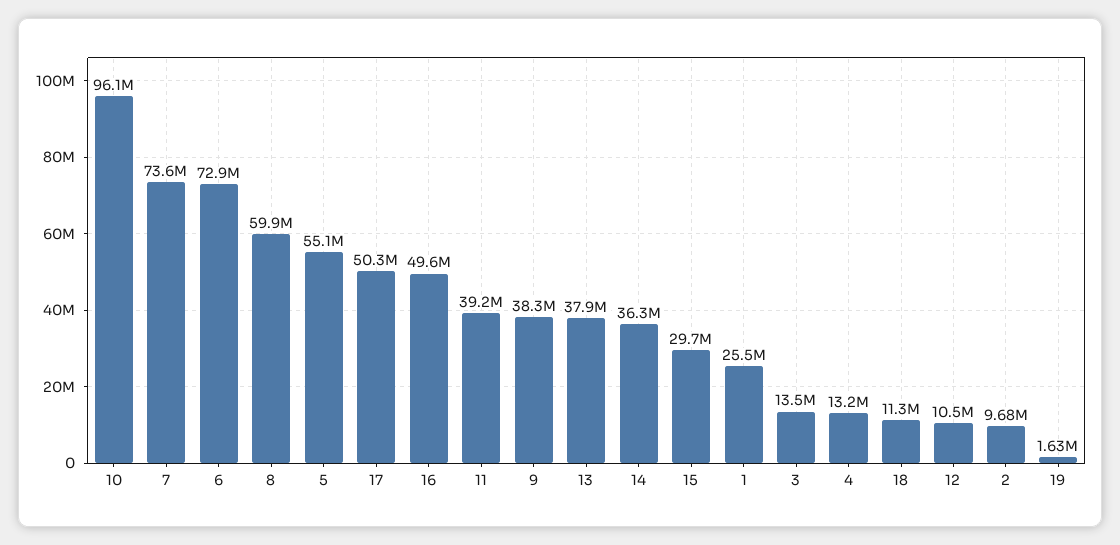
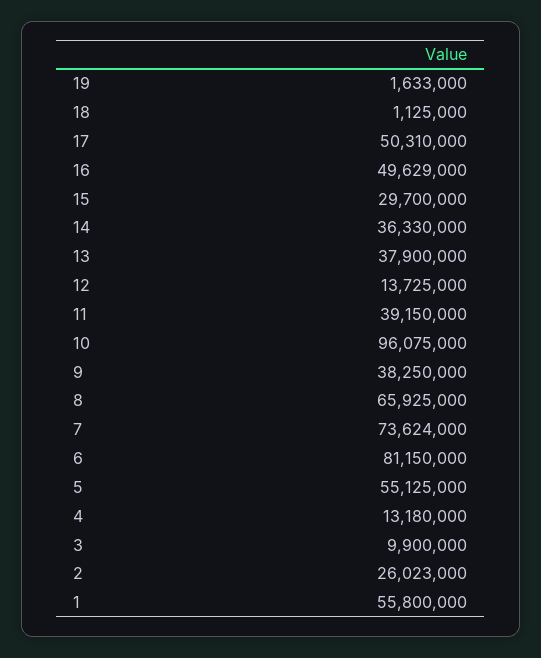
6: 72900000 -> 81150000
8: 59900000 -> 65925000
1: 25500000 -> 55800000
3: 13500000 -> 9900000
18: 11300000 -> 1125000
12: 10500000 -> 13725000
2: 9680000 -> 26023000

